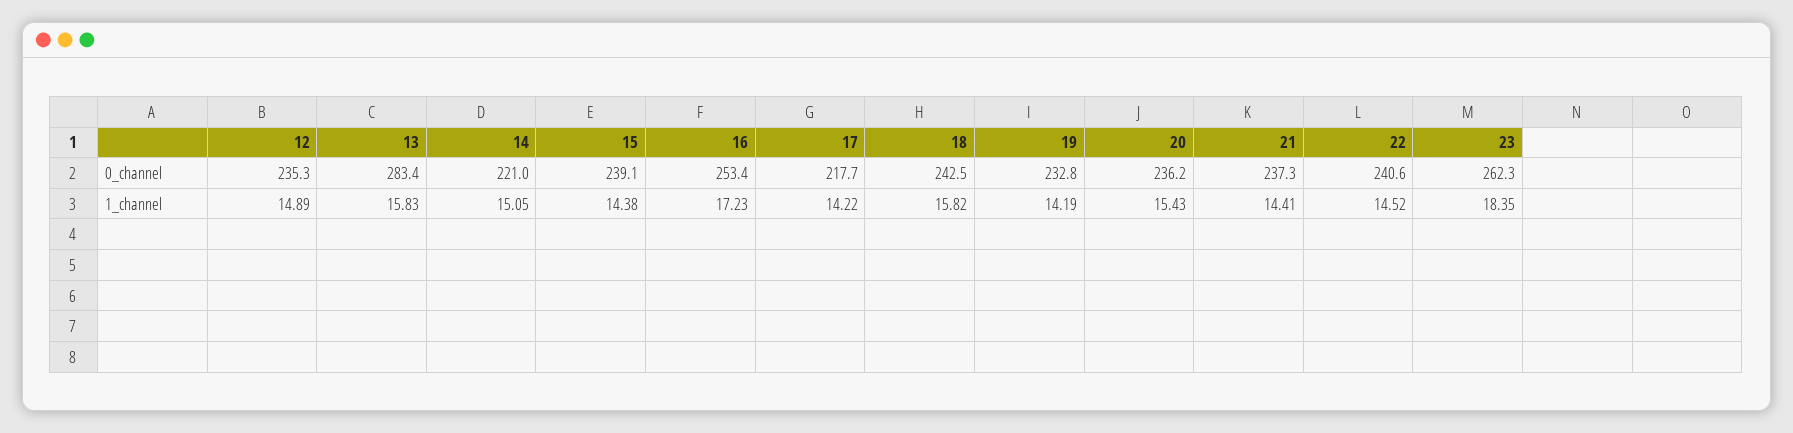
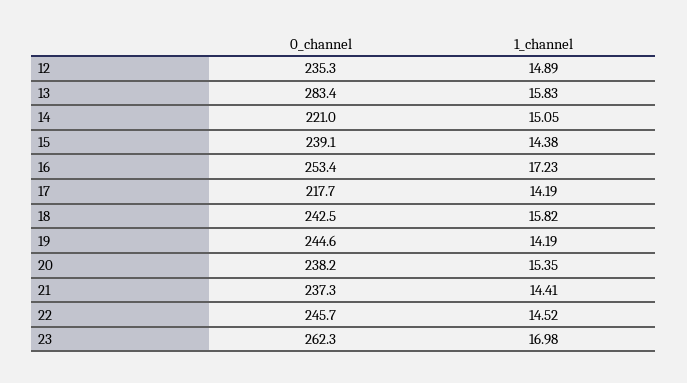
19, 0_channel: 232.8 -> 244.6
20, 0_channel: 236.2 -> 238.2
22, 0_channel: 240.6 -> 245.7
17, 1_channel: 14.22 -> 14.19
20, 1_channel: 15.43 -> 15.35
23, 1_channel: 18.35 -> 16.98

